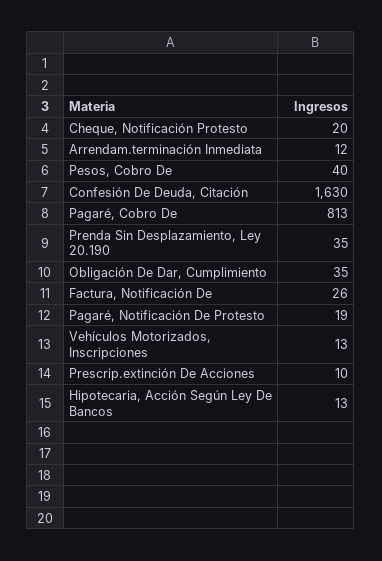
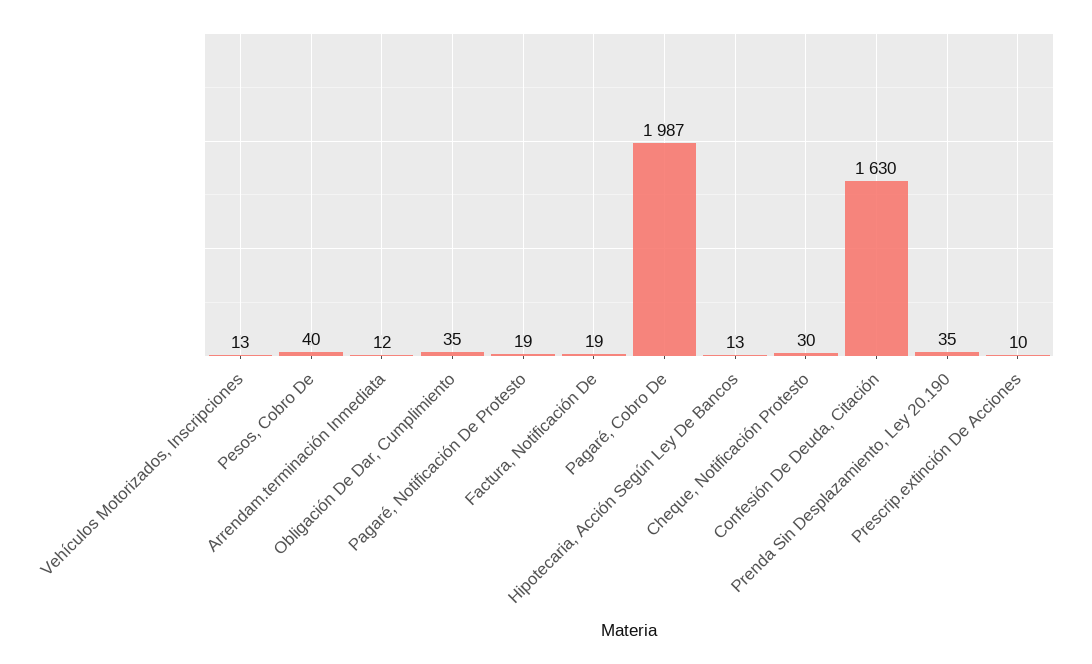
Cheque, Notificación Protesto: 20 -> 30
Pagaré, Cobro De: 813 -> 1987
Factura, Notificación De: 26 -> 19

